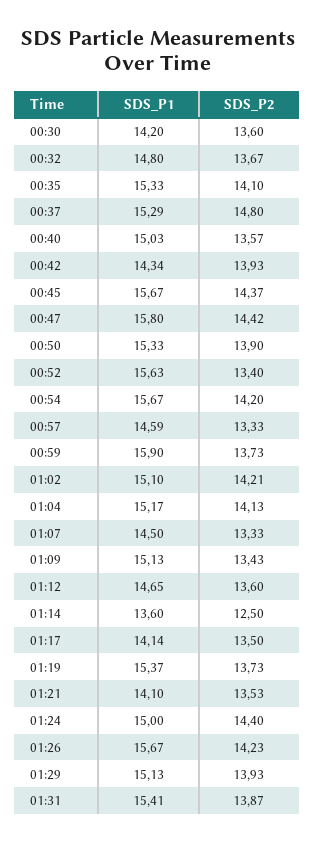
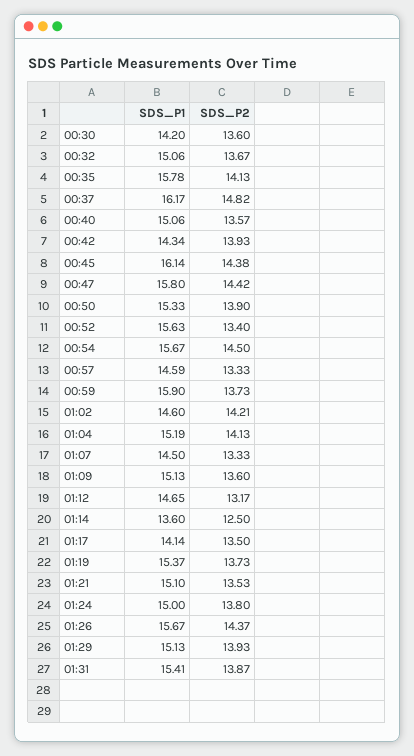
SDS_P1, 00:32: 14.8 -> 15.06
SDS_P1, 00:35: 15.33 -> 15.78
SDS_P2, 00:35: 14.1 -> 14.13
SDS_P1, 00:37: 15.29 -> 16.17
SDS_P2, 00:37: 14.8 -> 14.82
SDS_P1, 00:40: 15.03 -> 15.06
SDS_P1, 00:45: 15.67 -> 16.14
SDS_P2, 00:45: 14.37 -> 14.38
SDS_P2, 00:54: 14.2 -> 14.5
SDS_P1, 01:02: 15.1 -> 14.6
SDS_P1, 01:04: 15.17 -> 15.19
SDS_P2, 01:09: 13.43 -> 13.6
SDS_P2, 01:12: 13.6 -> 13.17
SDS_P1, 01:21: 14.1 -> 15.1
SDS_P2, 01:24: 14.4 -> 13.8
SDS_P2, 01:26: 14.23 -> 14.37

